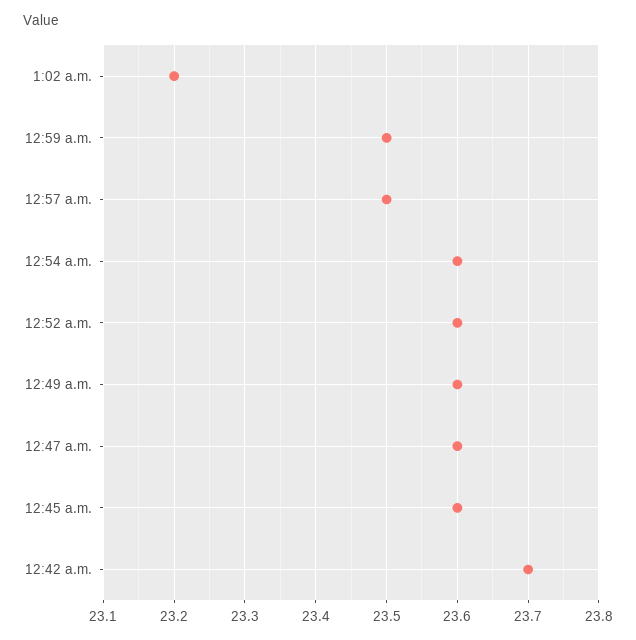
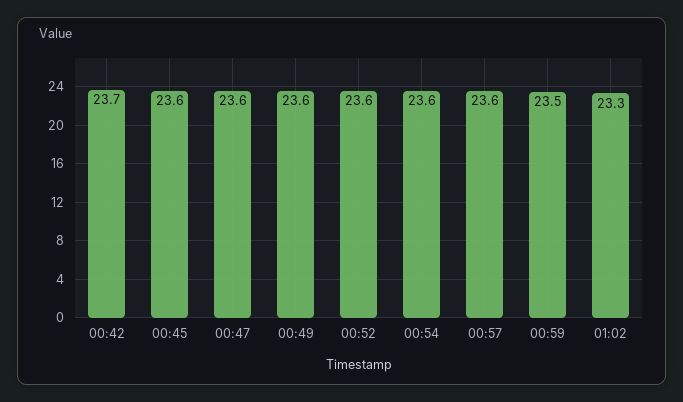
1:02 a.m.: 23.2 -> 23.3
12:57 a.m.: 23.5 -> 23.6

